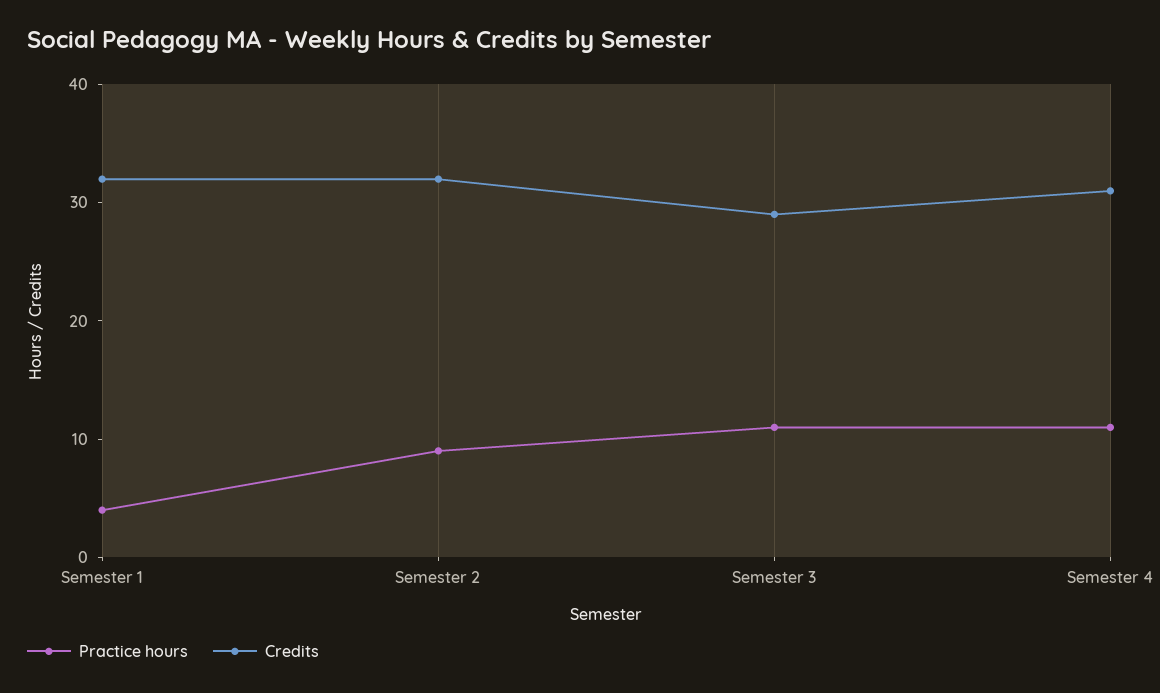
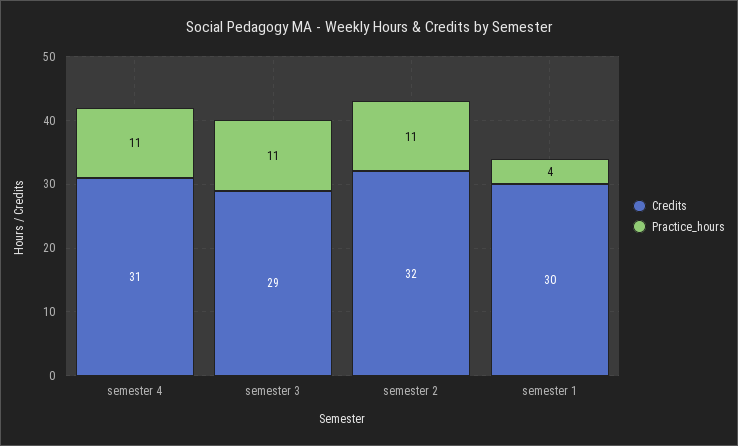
Credits, Semester 1: 32 -> 30
Practice hours, Semester 2: 9 -> 11

